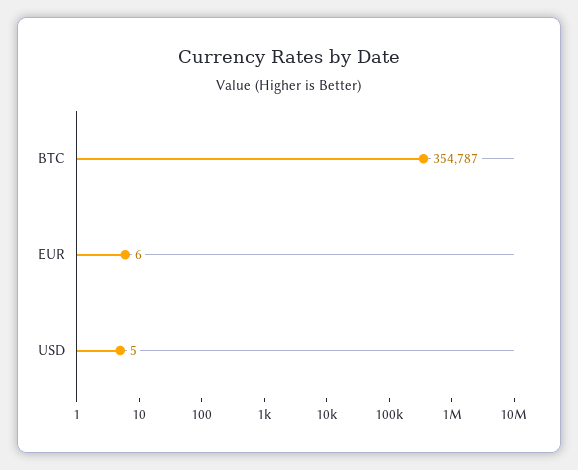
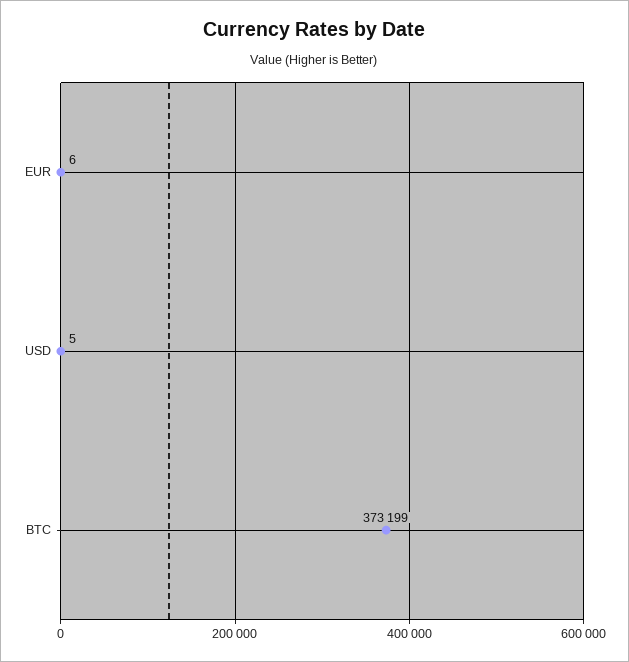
BTC: 354787 -> 373199

